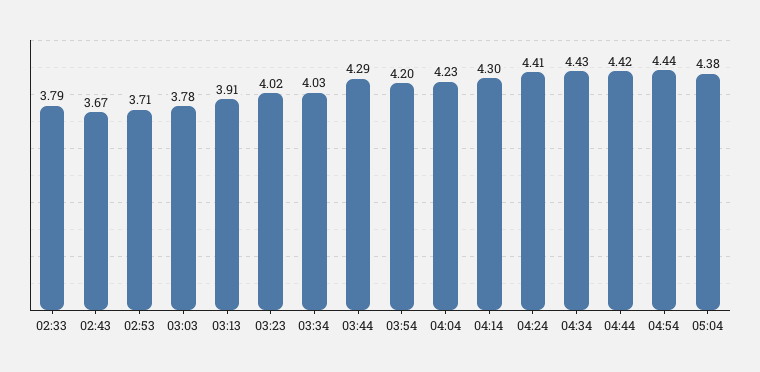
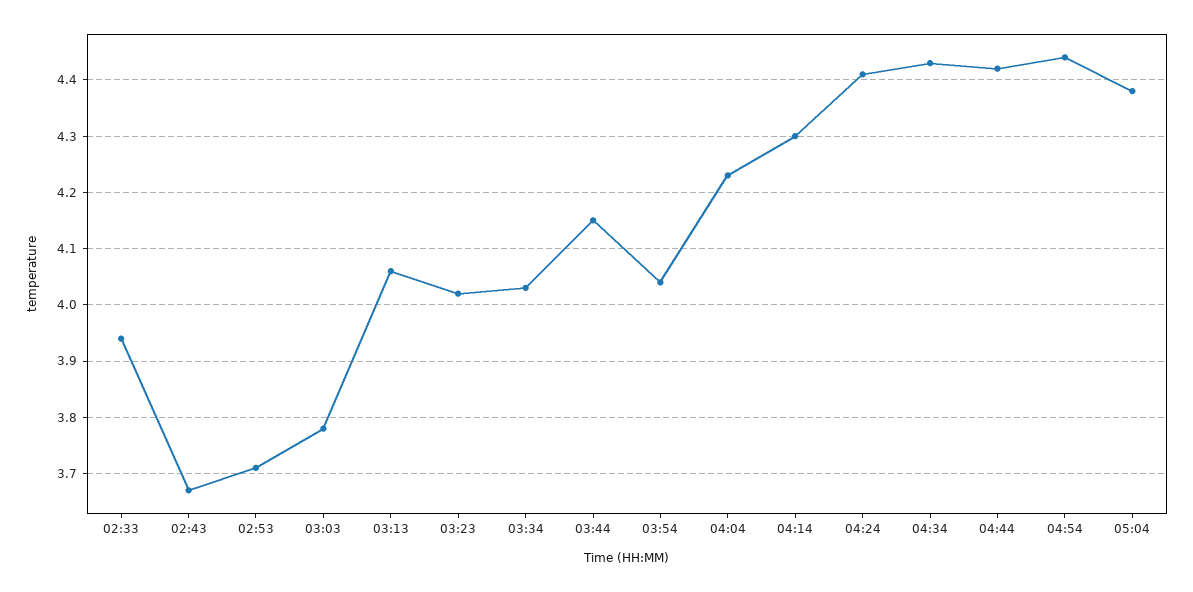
02:33: 3.79 -> 3.95
03:13: 3.91 -> 4.05
03:44: 4.29 -> 4.15
03:54: 4.2 -> 4.05

